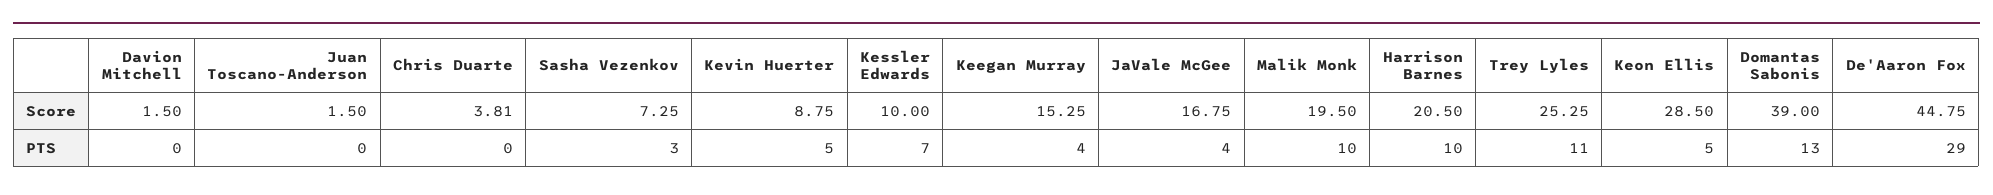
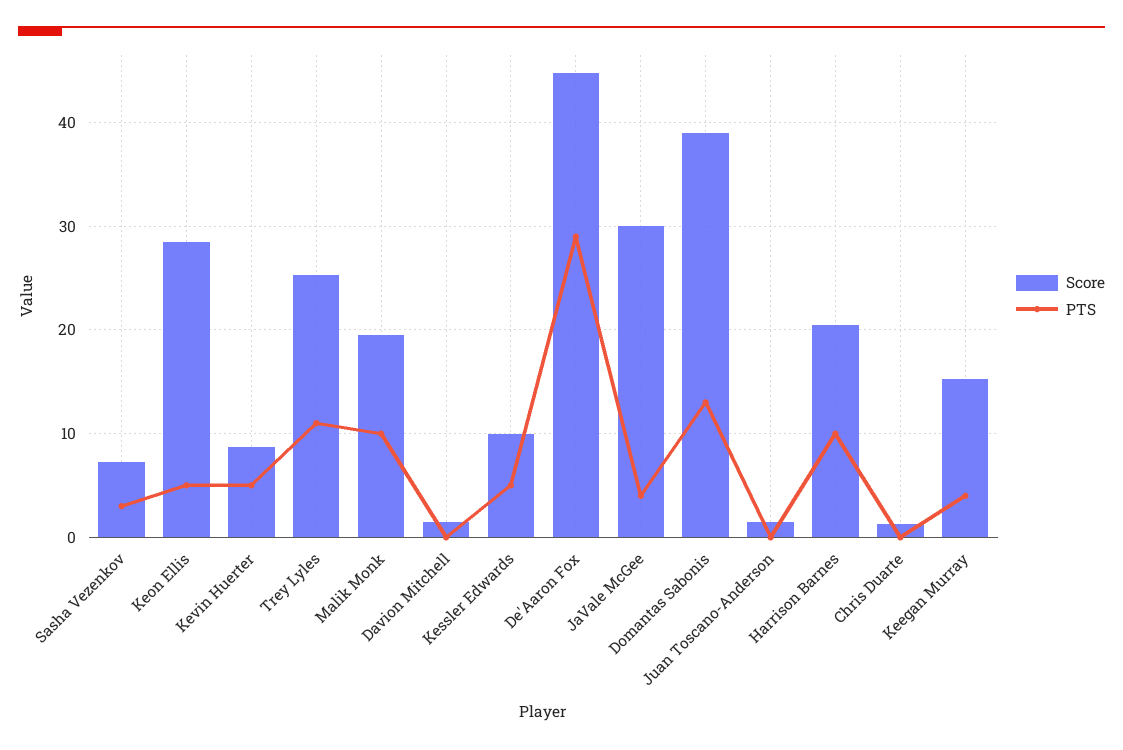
Score, Chris Duarte: 3.81 -> 1
Score, JaVale McGee: 16.75 -> 30
PTS, Kessler Edwards: 7 -> 5

